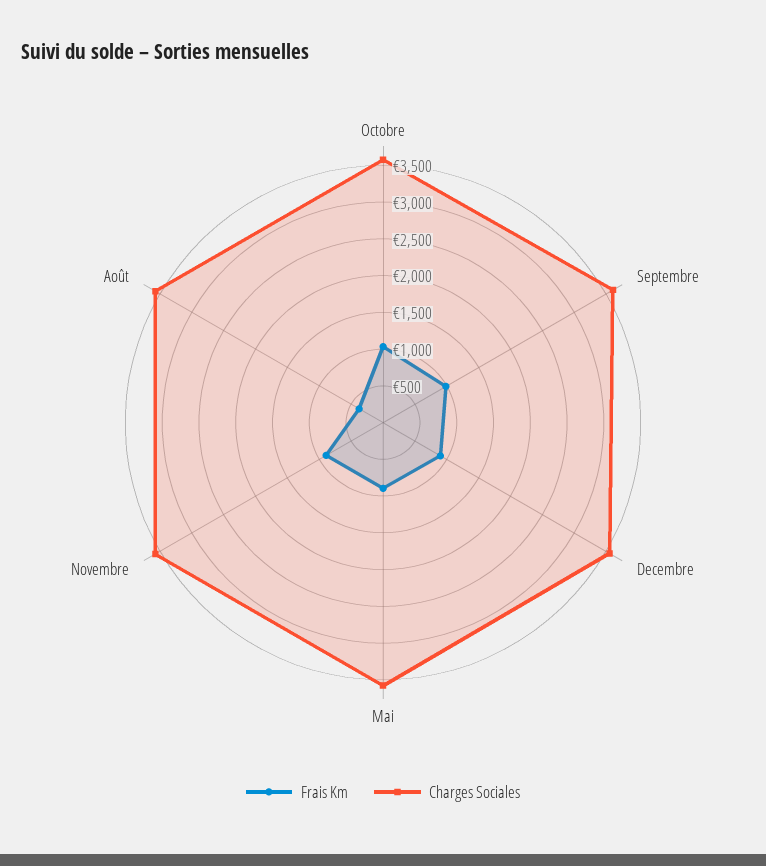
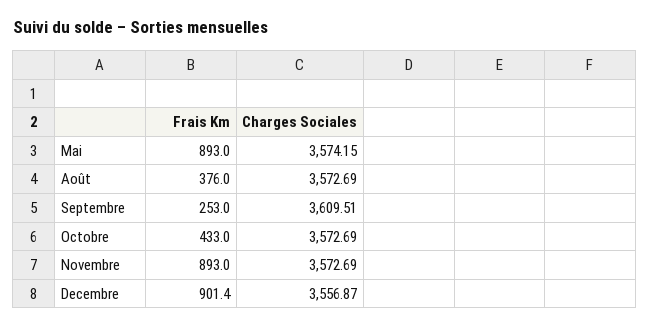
Frais Km, Octobre: 1000 -> 433
Frais Km, Septembre: 1000 -> 253

